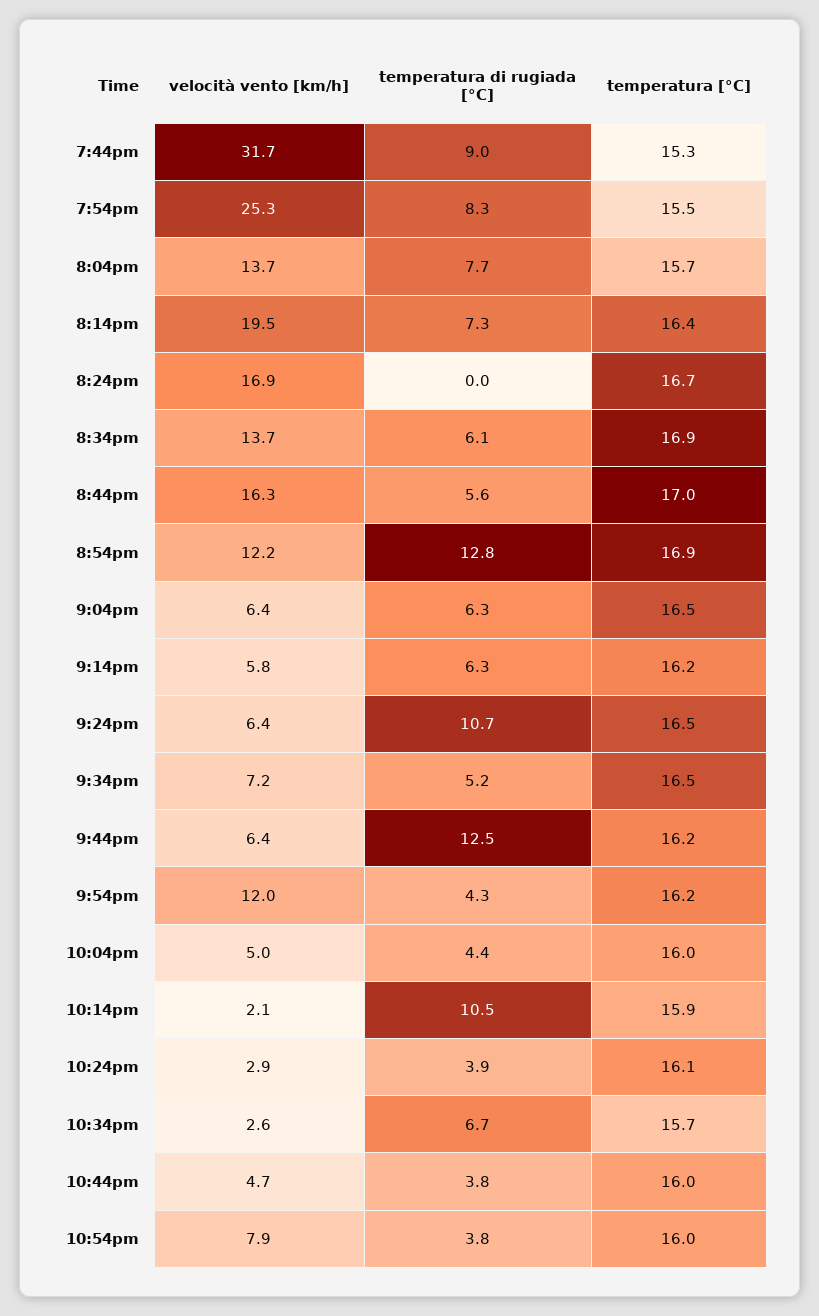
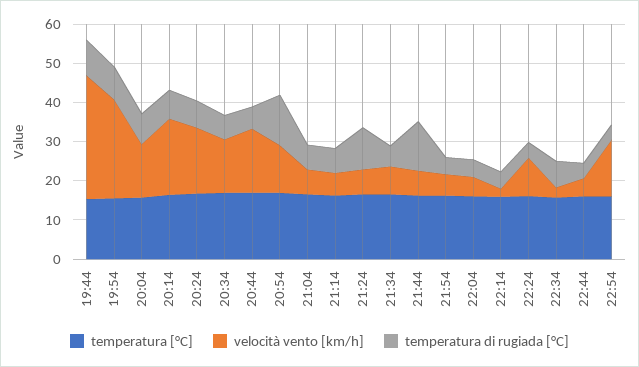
temperatura di rugiada [°C], 8:24pm: 0 -> 7.5
velocità vento [km/h], 9:54pm: 12 -> 5
temperatura di rugiada [°C], 10:14pm: 10.5 -> 5
velocità vento [km/h], 10:24pm: 2.9 -> 10
velocità vento [km/h], 10:54pm: 7.9 -> 15

